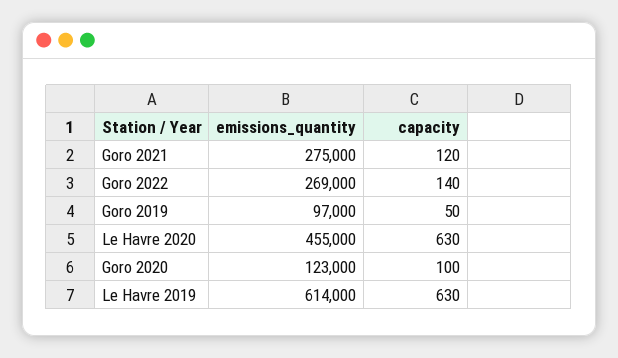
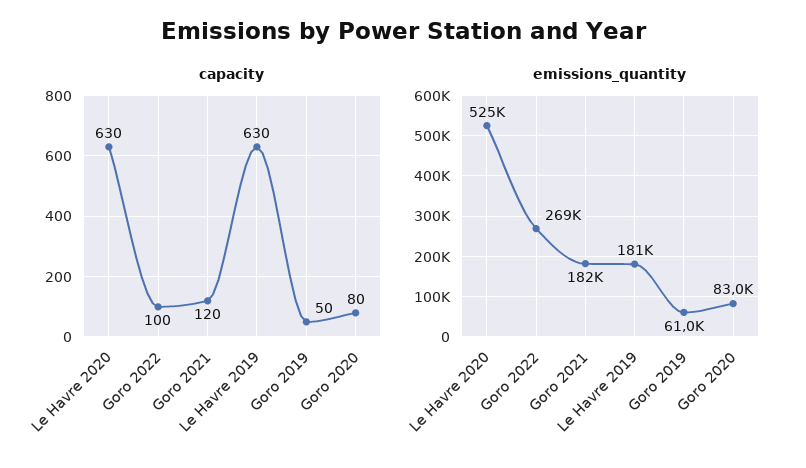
emissions_quantity, Goro 2021: 275000 -> 182000
capacity, Goro 2022: 140 -> 100
emissions_quantity, Goro 2019: 97000 -> 61000
emissions_quantity, Le Havre 2020: 455000 -> 525000
emissions_quantity, Goro 2020: 123000 -> 83000
capacity, Goro 2020: 100 -> 80
emissions_quantity, Le Havre 2019: 614000 -> 181000

